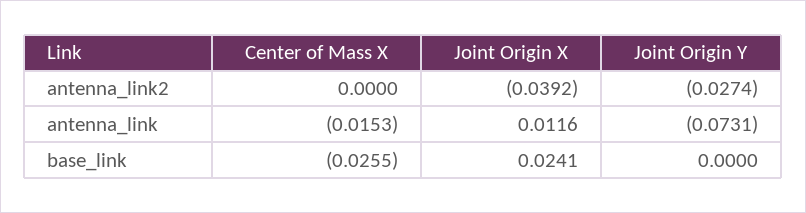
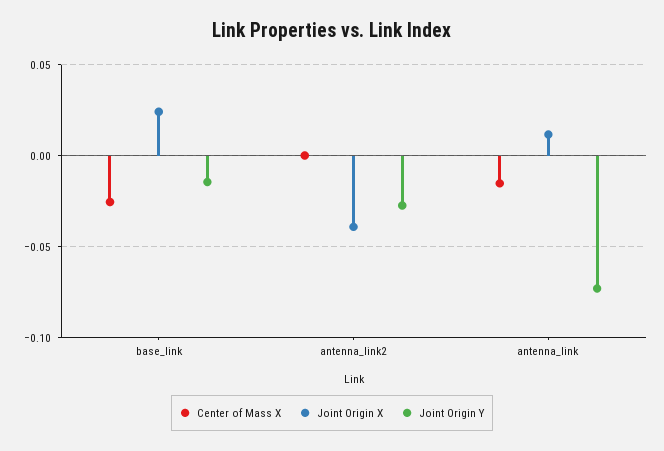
Joint Origin Y, base_link: 0 -> -0.015

